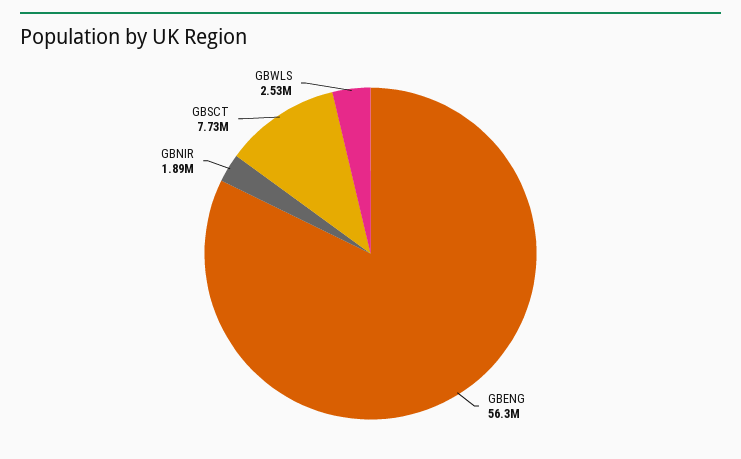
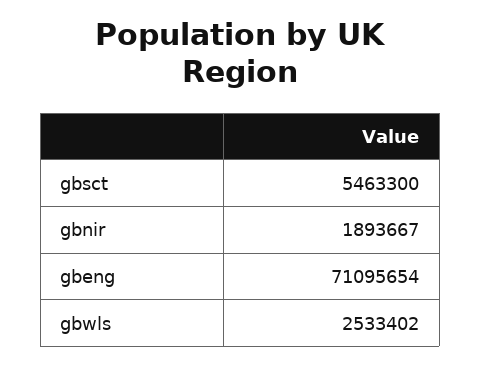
GBENG: 56300000 -> 71095654
GBSCT: 7730000 -> 5463300

